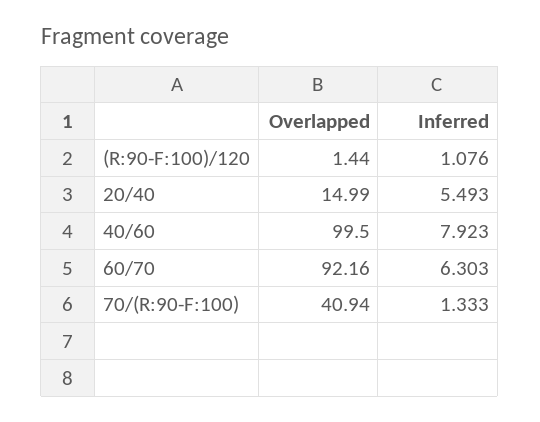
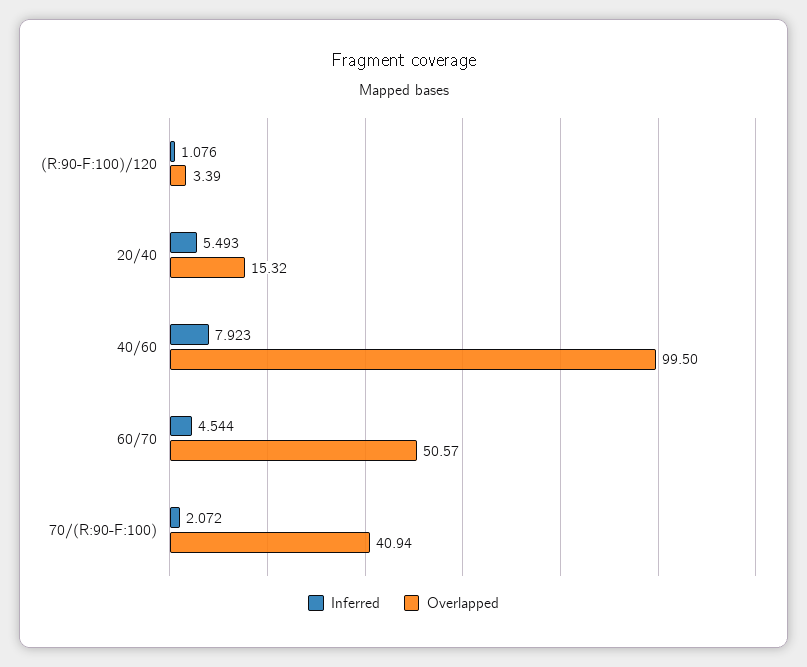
Overlapped, (R:90-F:100)/120: 1.44 -> 3.39
Overlapped, 20/40: 14.99 -> 15.32
Overlapped, 60/70: 92.16 -> 50.57
Inferred, 60/70: 6.303 -> 4.544
Inferred, 70/(R:90-F:100): 1.333 -> 2.072

